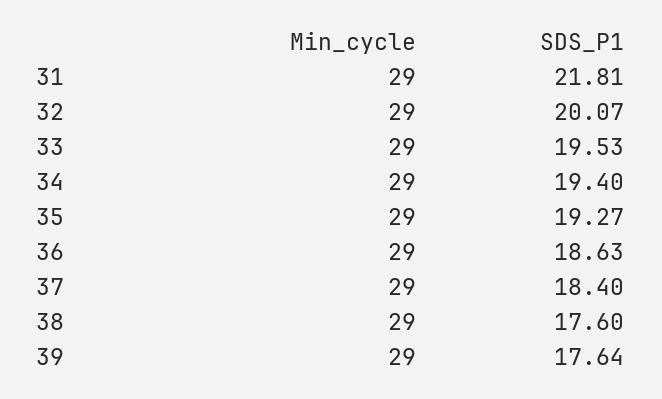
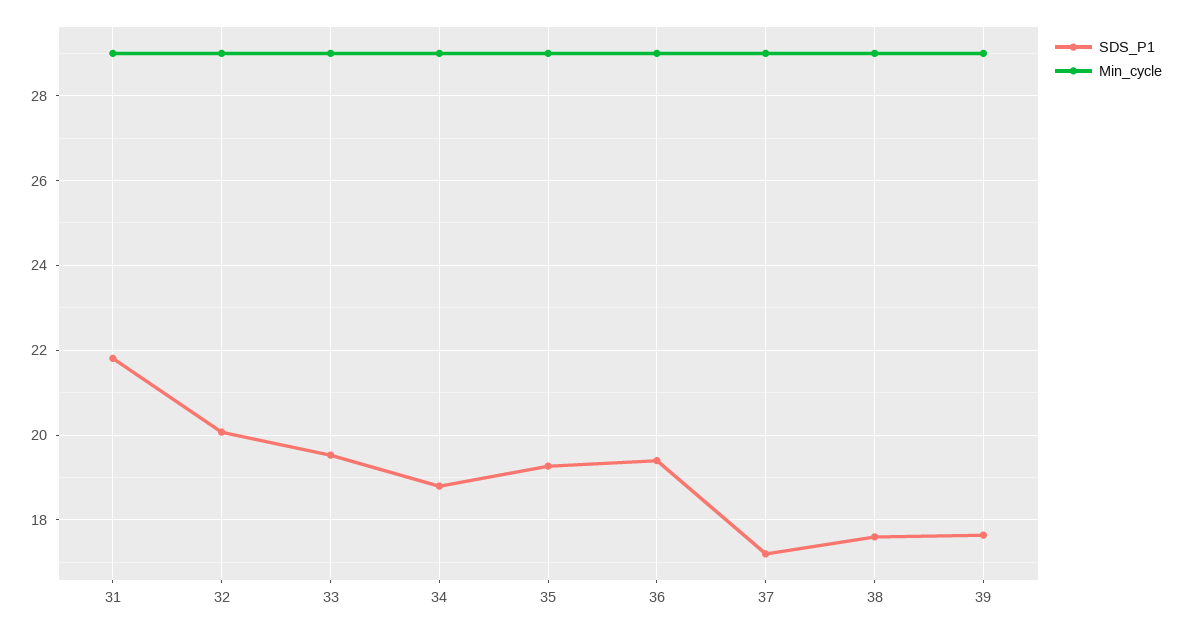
SDS_P1, 34: 19.4 -> 18.8
SDS_P1, 36: 18.63 -> 19.4
SDS_P1, 37: 18.4 -> 17.2

